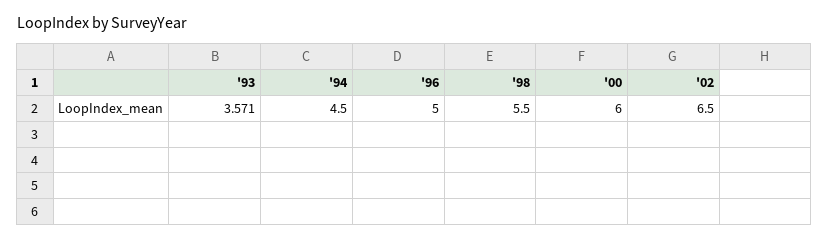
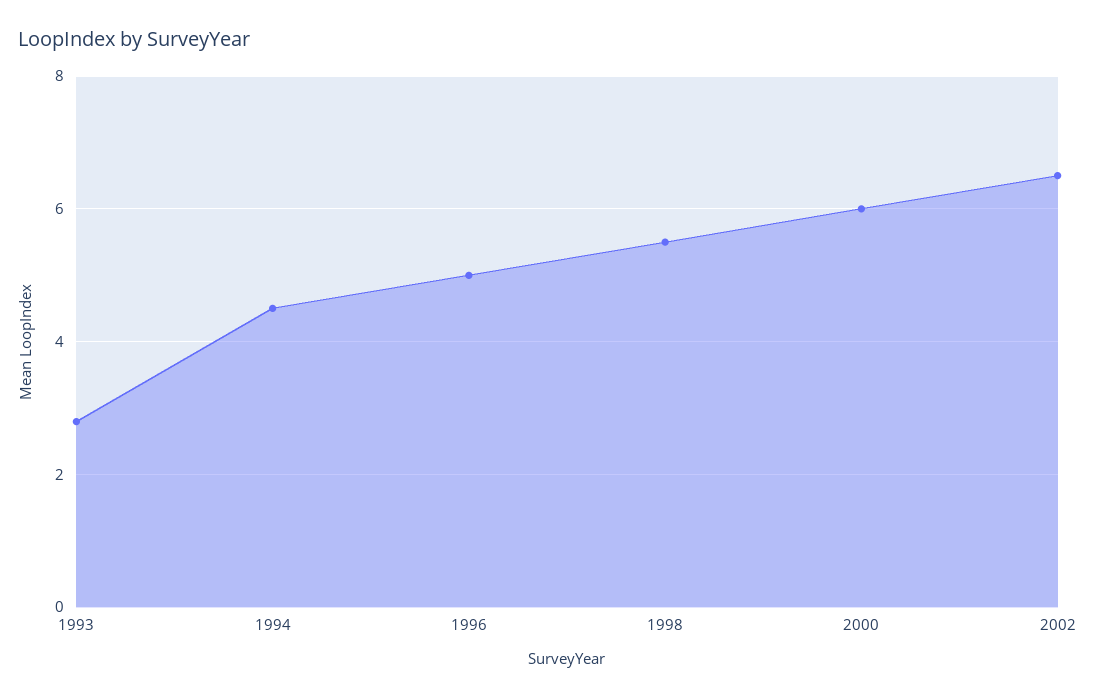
'93: 3.571 -> 2.8

